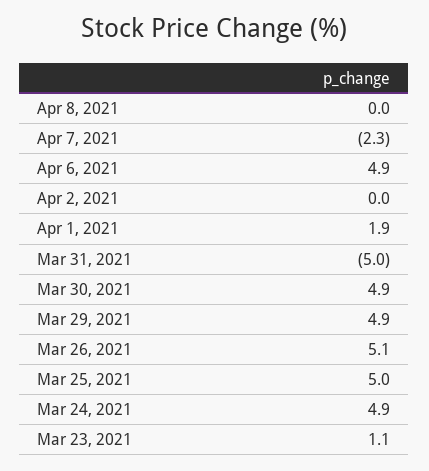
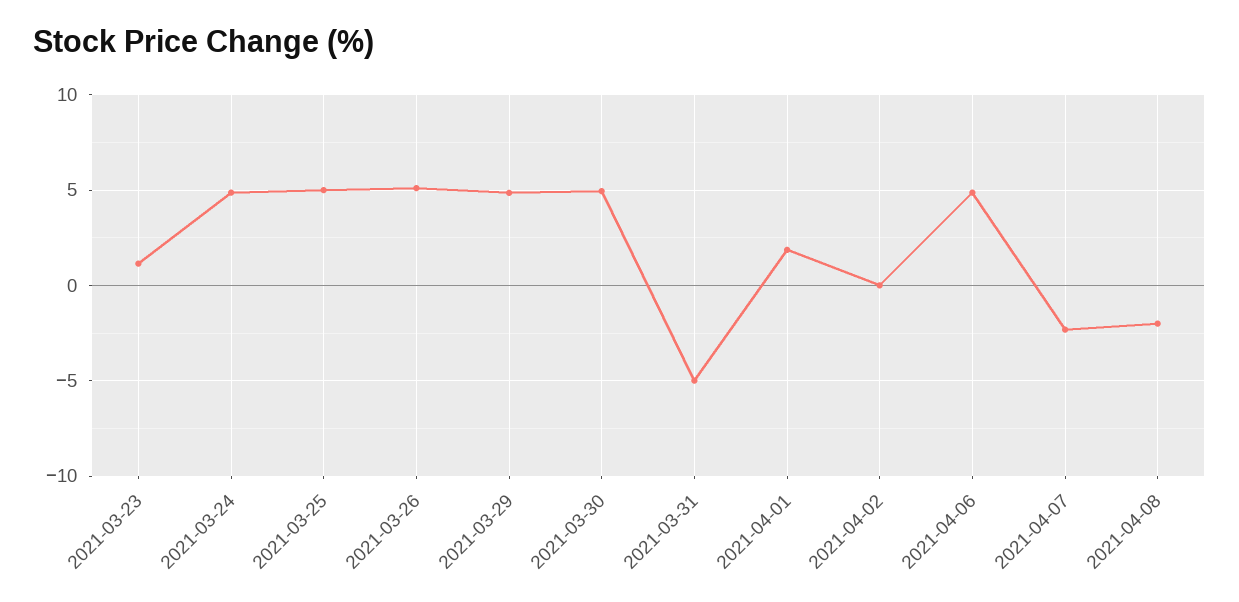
Apr 8, 2021: 0 -> -2

